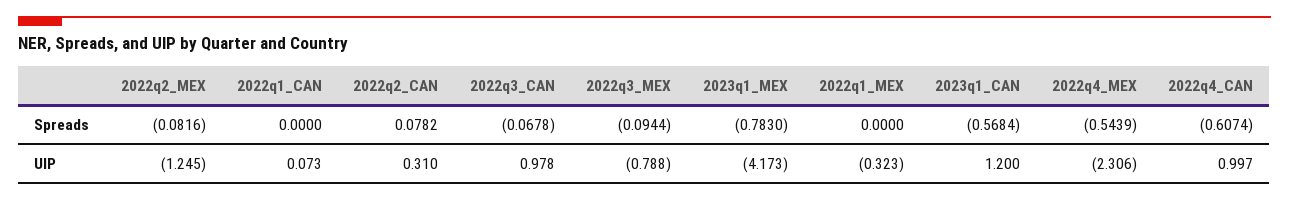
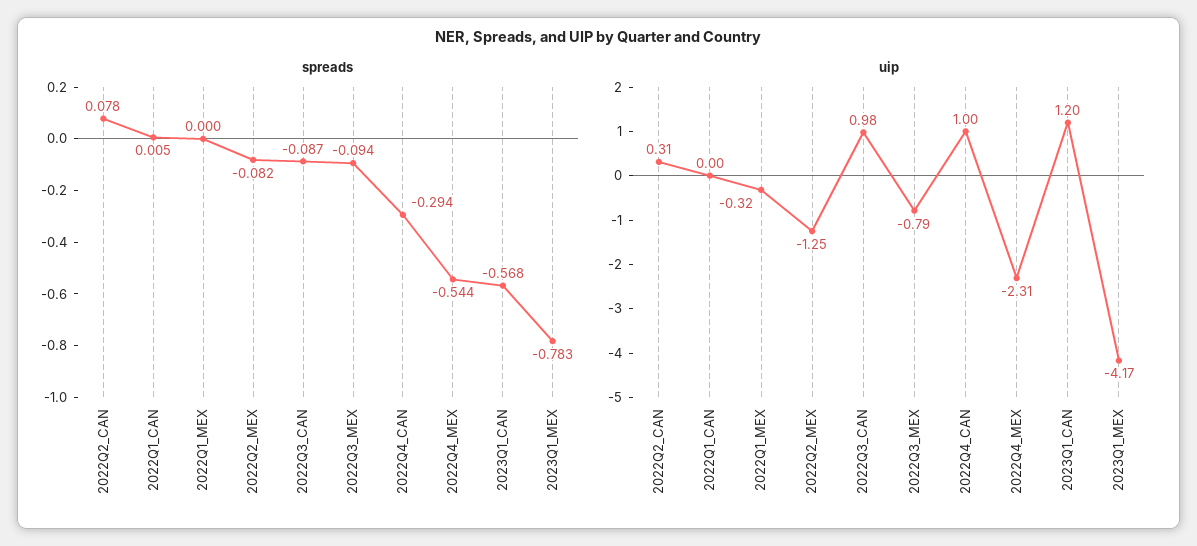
Spreads, 2022q1_CAN: 0 -> 0.005
Spreads, 2022q3_CAN: -0.0678 -> -0.087
Spreads, 2022q4_CAN: -0.6074 -> -0.294
UIP, 2022q1_CAN: 0.073 -> 0

